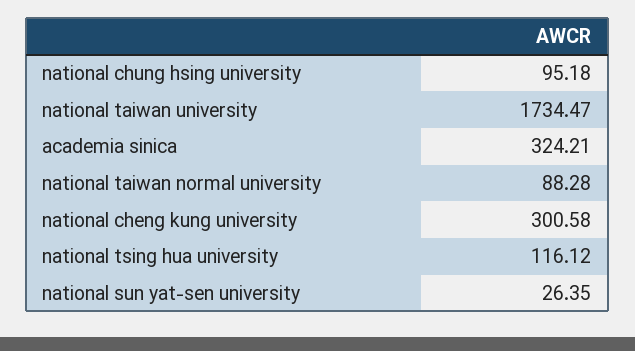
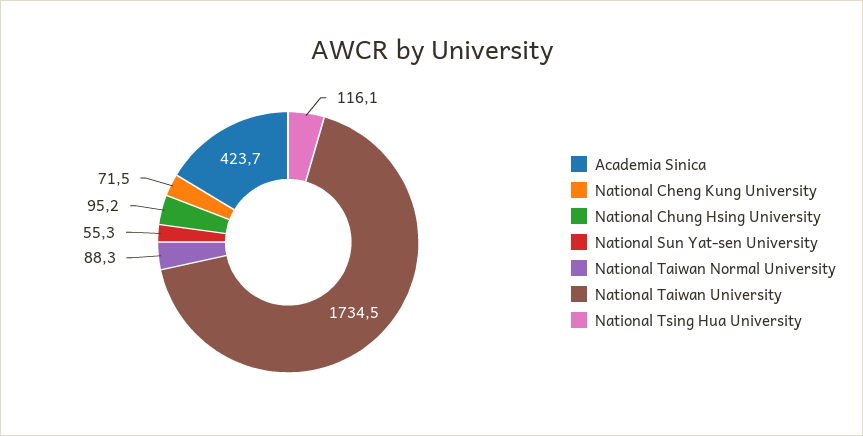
academia sinica: 324.21 -> 423.7
national cheng kung university: 300.58 -> 71.5
national sun yat-sen university: 26.35 -> 55.3

